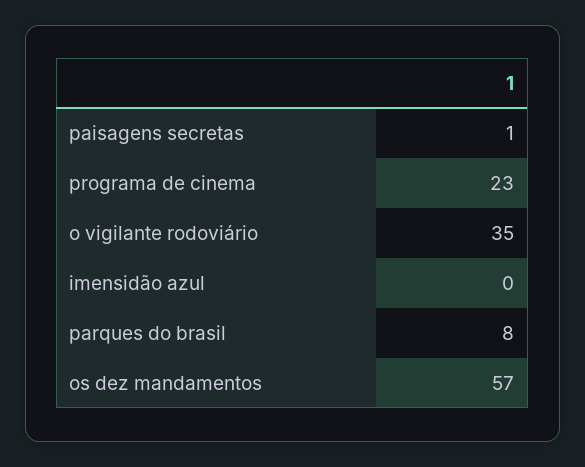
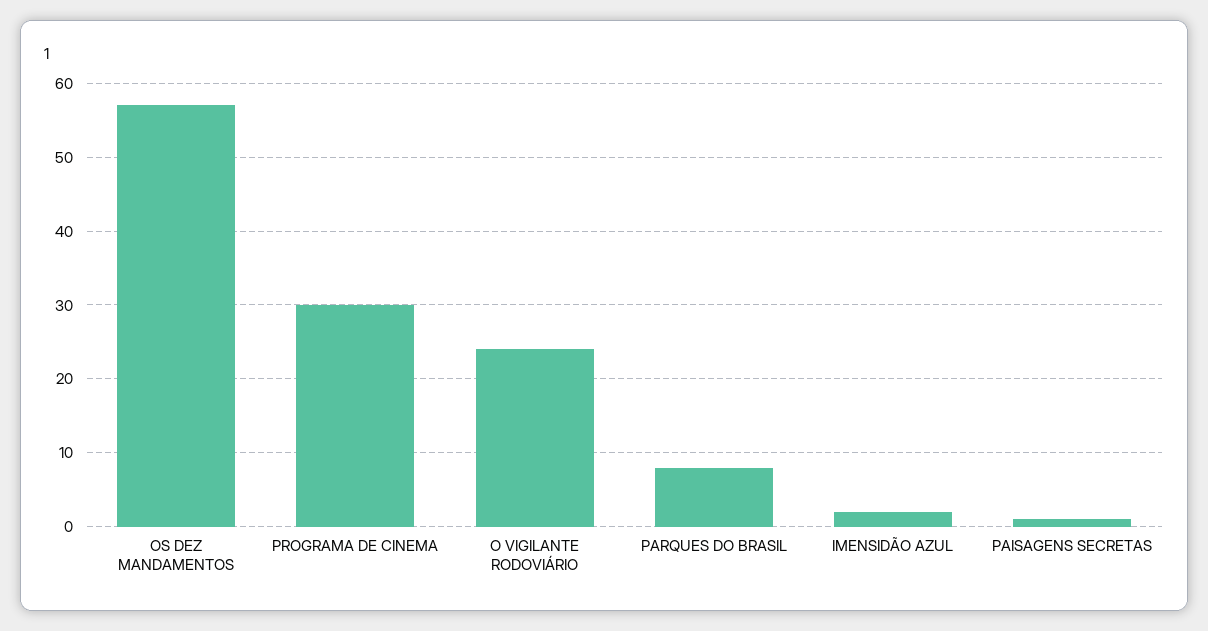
programa de cinema: 23 -> 30
o vigilante rodoviário: 35 -> 24
imensidão azul: 0 -> 2

